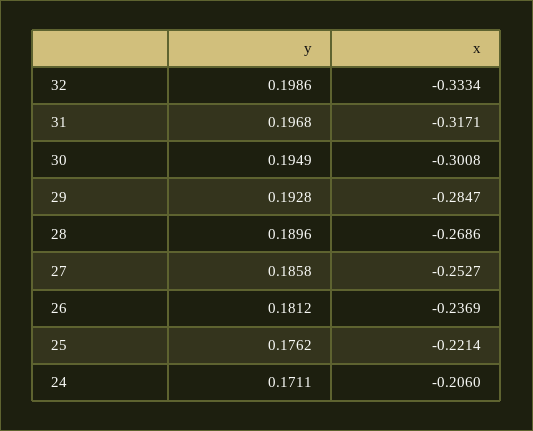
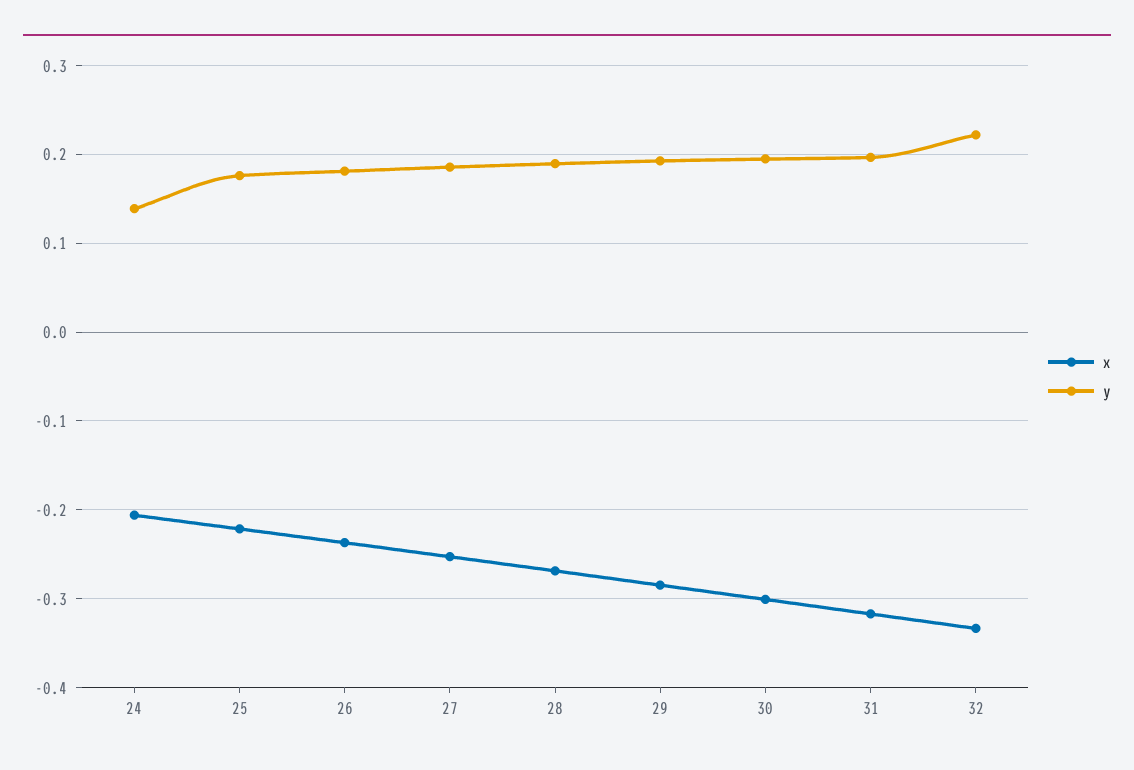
y, 32: 0.1986 -> 0.22
y, 24: 0.1711 -> 0.14

